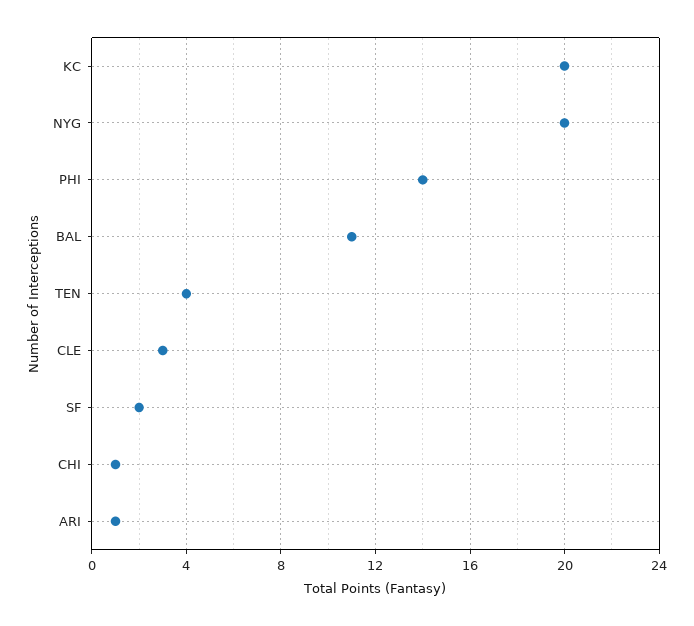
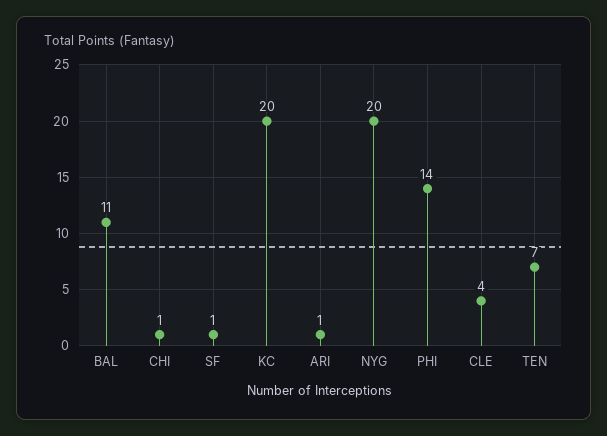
TEN: 4 -> 7
CLE: 3 -> 4
SF: 2 -> 1

